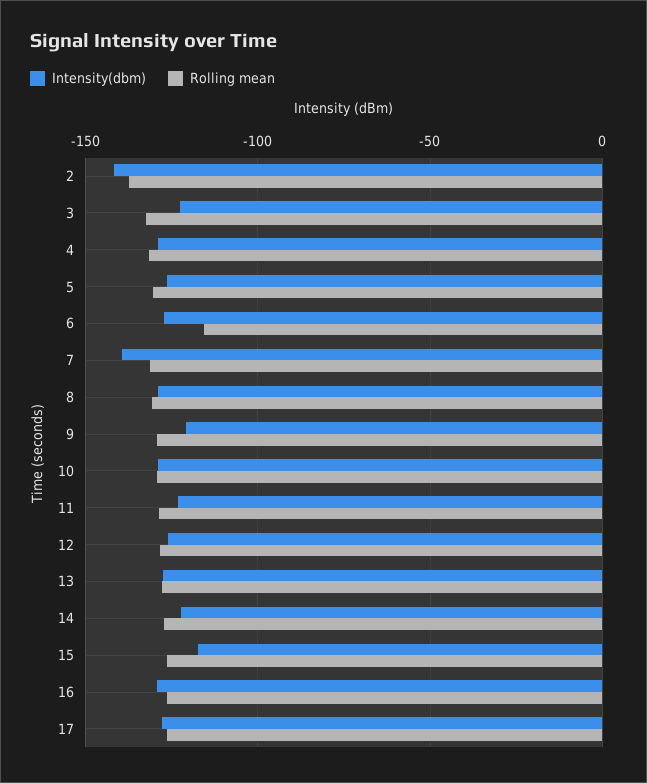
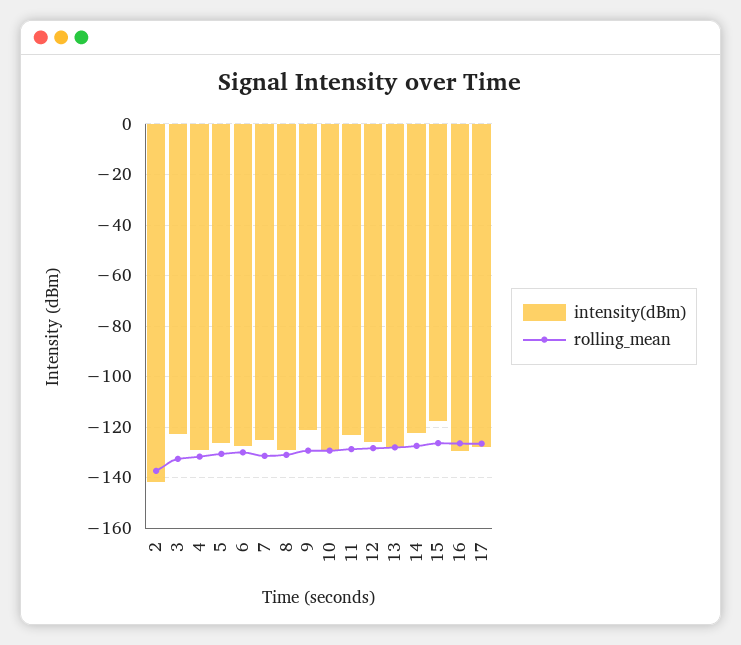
Rolling mean, 6: -115 -> -130
Intensity(dbm), 7: -140 -> -125

